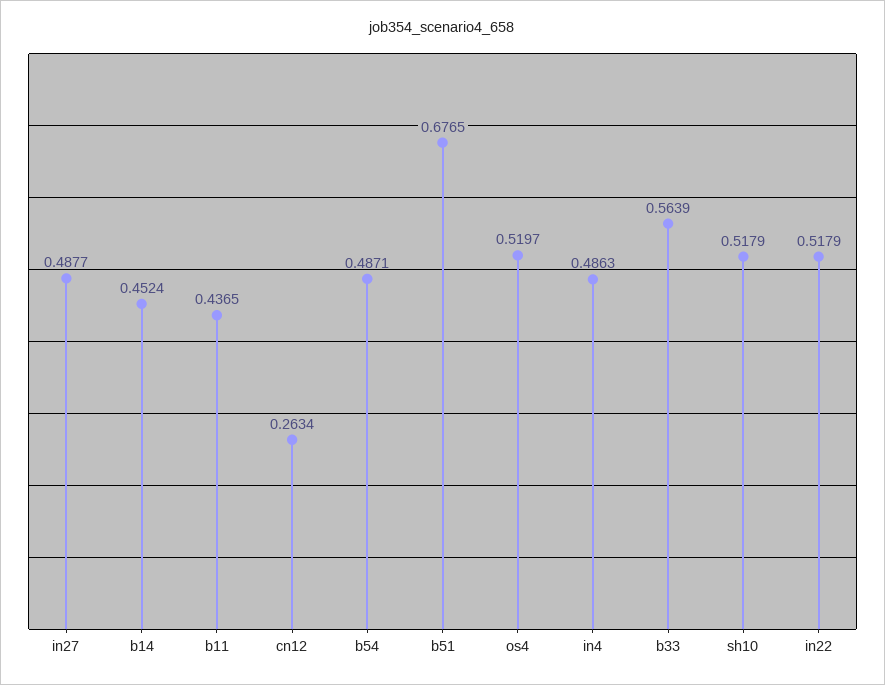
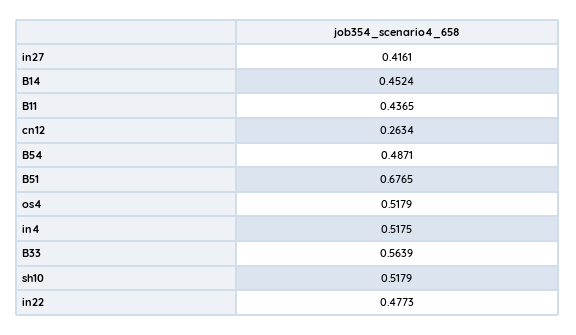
in27: 0.4877 -> 0.4161
os4: 0.5197 -> 0.5179
in4: 0.4863 -> 0.5175
in22: 0.5179 -> 0.4773

